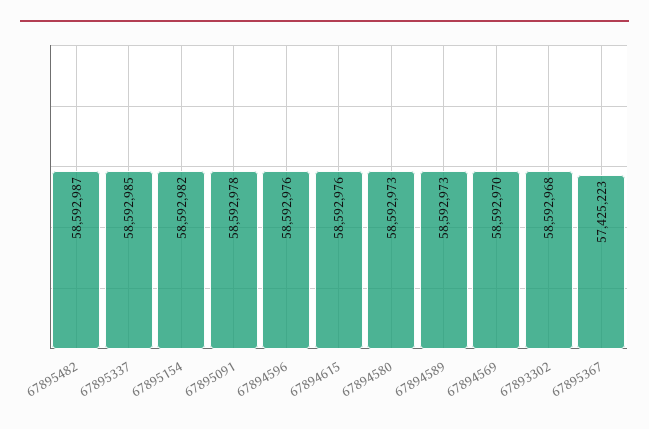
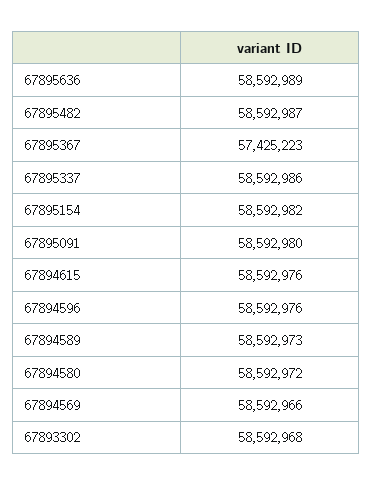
67895337: 58592985 -> 58592986
67895091: 58592978 -> 58592980
67894580: 58592973 -> 58592972
67894569: 58592970 -> 58592966
67895636: none -> 58592989

